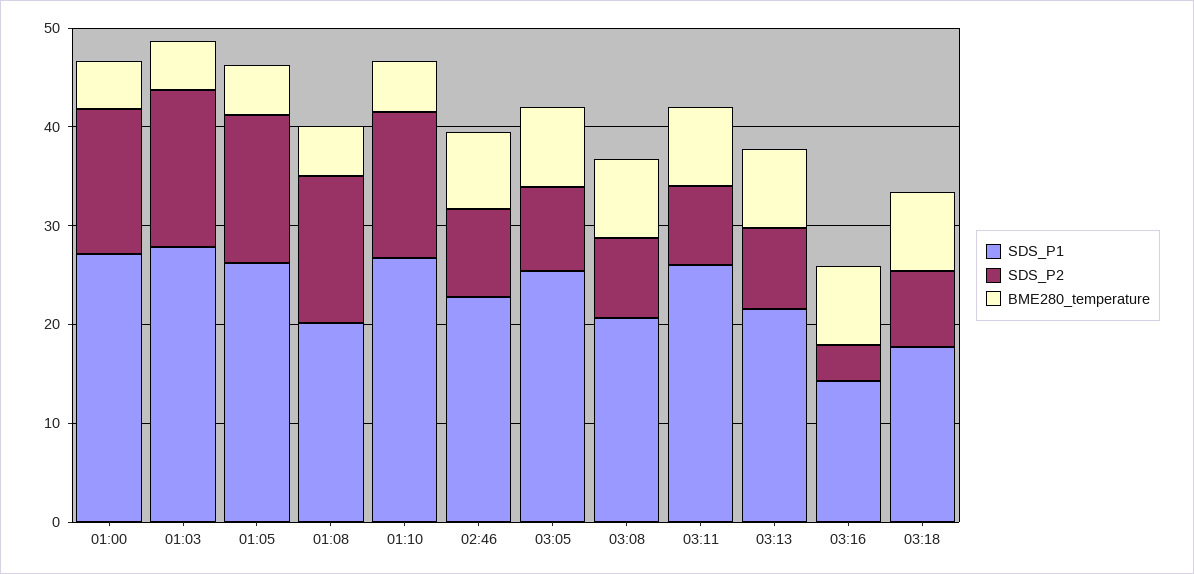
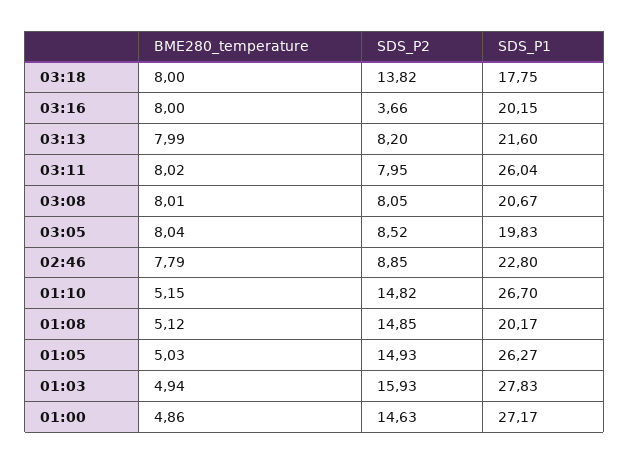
SDS_P1, 03:05: 26 -> 19.83
SDS_P1, 03:16: 14 -> 20.15
SDS_P2, 03:18: 8 -> 13.82

